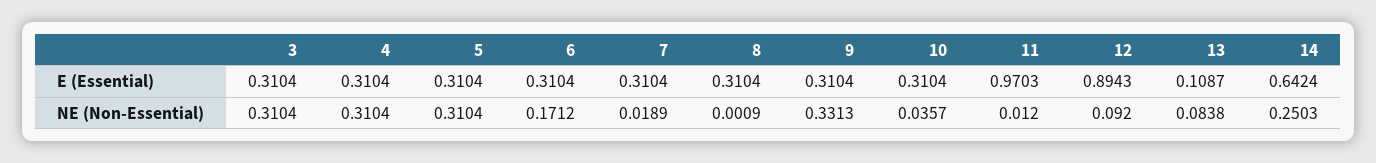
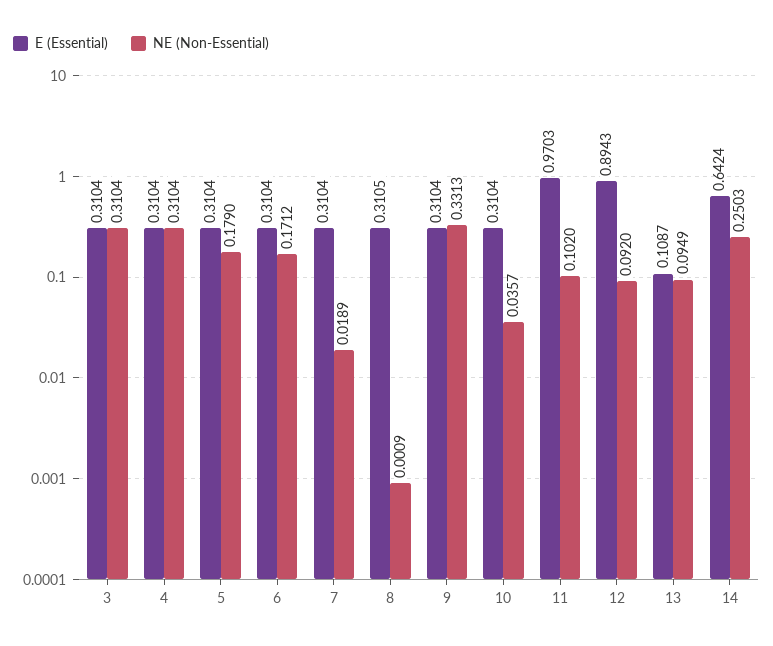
E (Essential), 8: 0.3104 -> 0.3105
NE (Non-Essential), 5: 0.3104 -> 0.179
NE (Non-Essential), 11: 0.012 -> 0.102
NE (Non-Essential), 13: 0.0838 -> 0.0949

